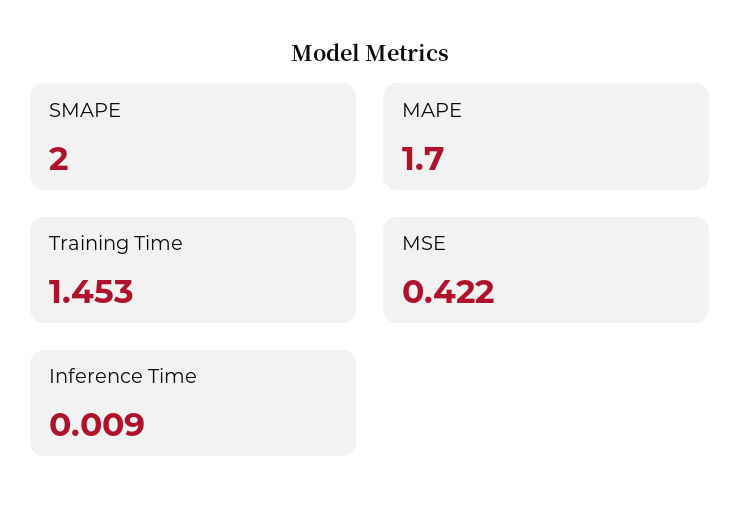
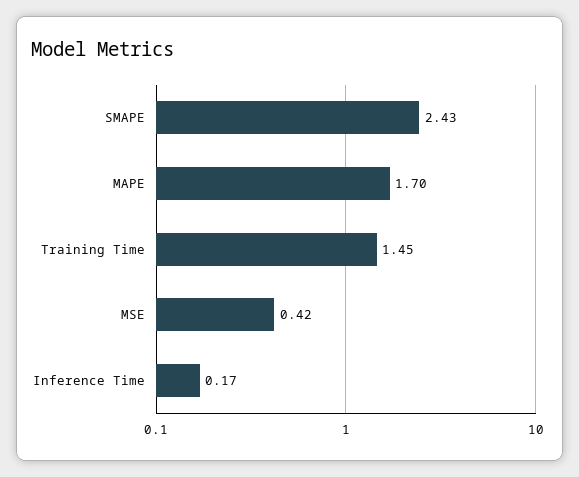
SMAPE: 2 -> 2.43
Inference Time: 0.009 -> 0.17

